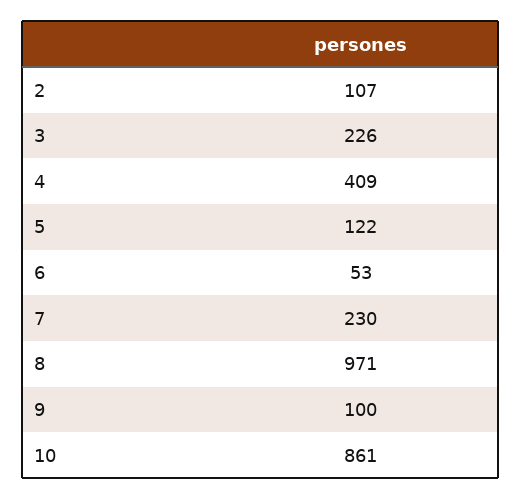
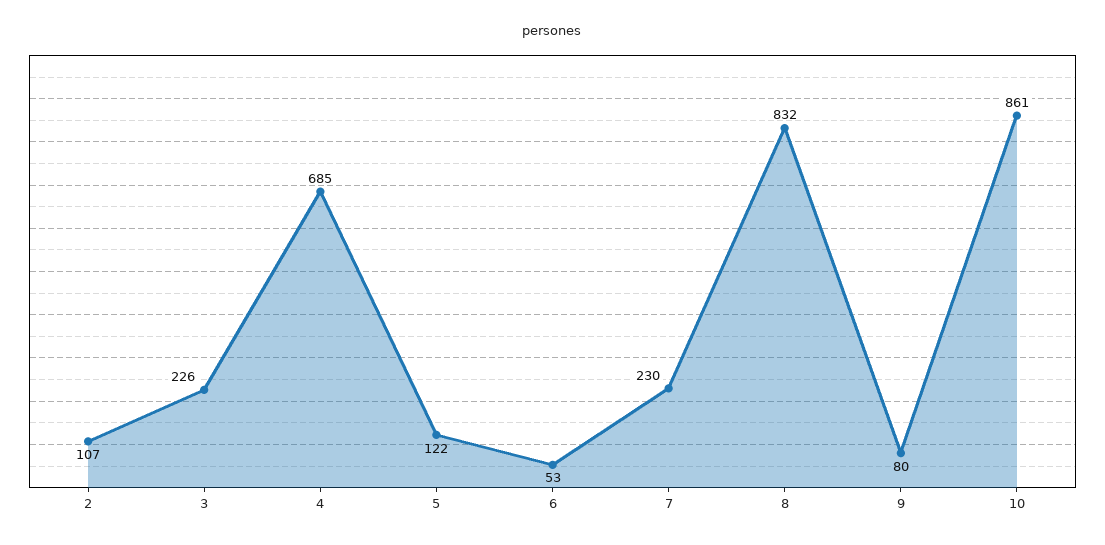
4: 409 -> 685
8: 971 -> 832
9: 100 -> 80

